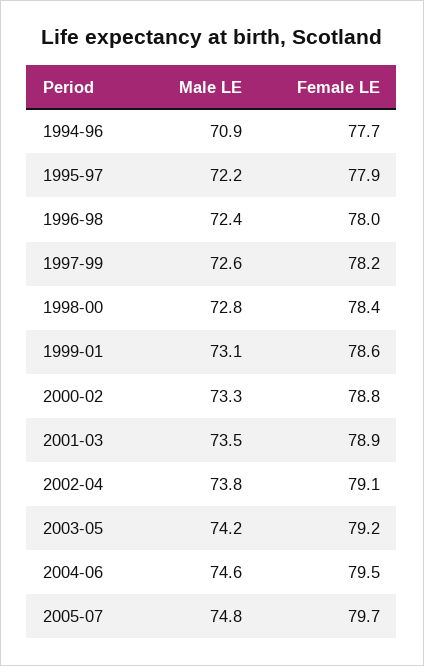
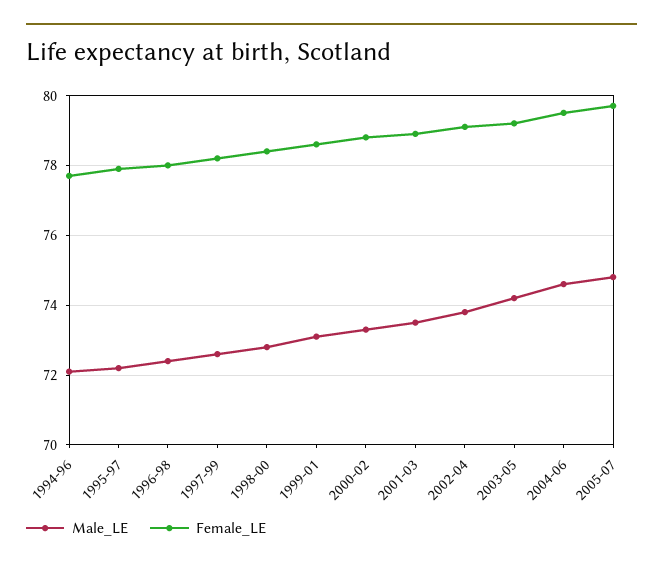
Male LE, 1994-96: 70.9 -> 72

